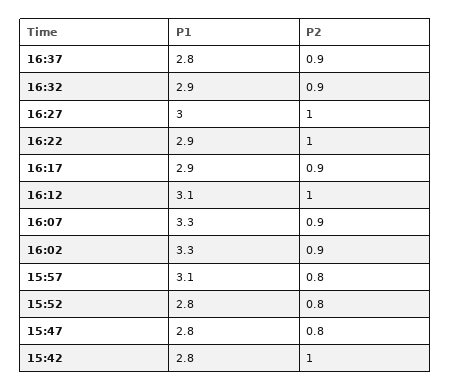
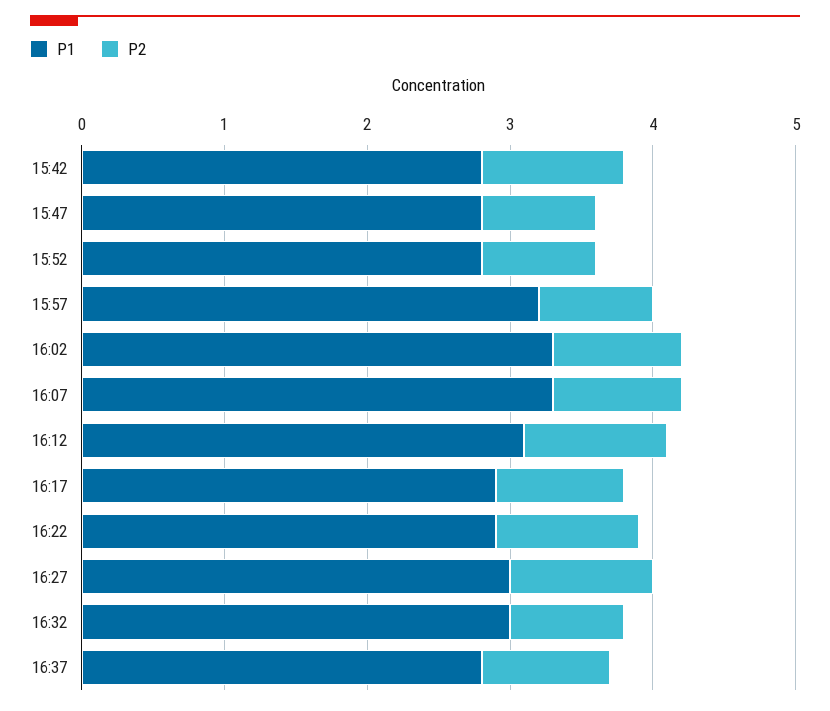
P1, 16:32: 2.9 -> 3
P2, 16:32: 0.9 -> 0.8
P1, 15:57: 3.1 -> 3.2

